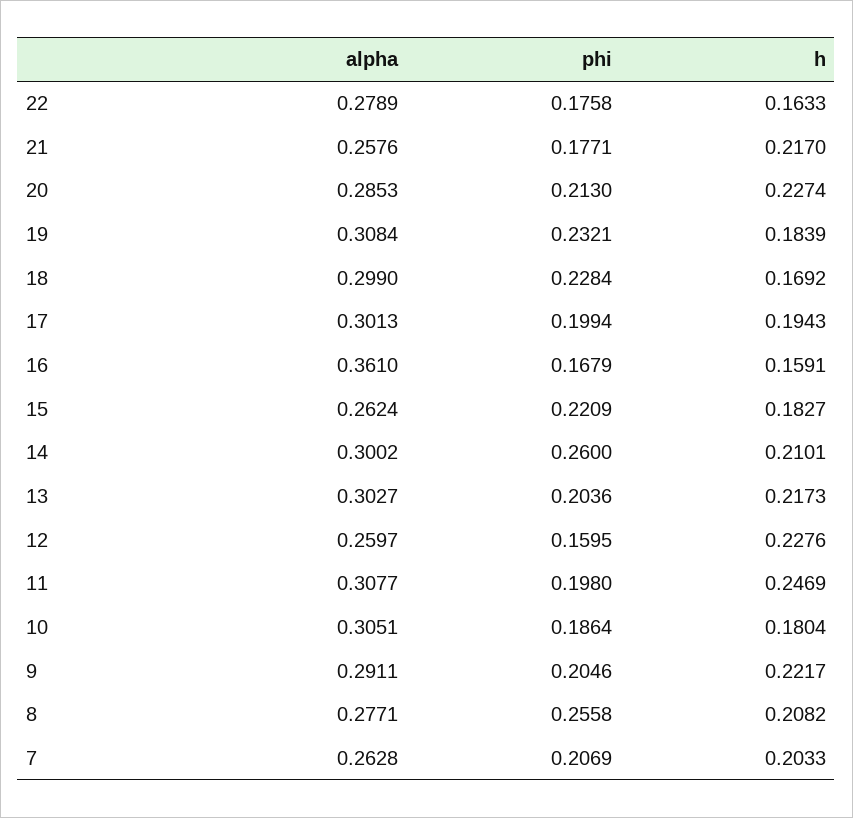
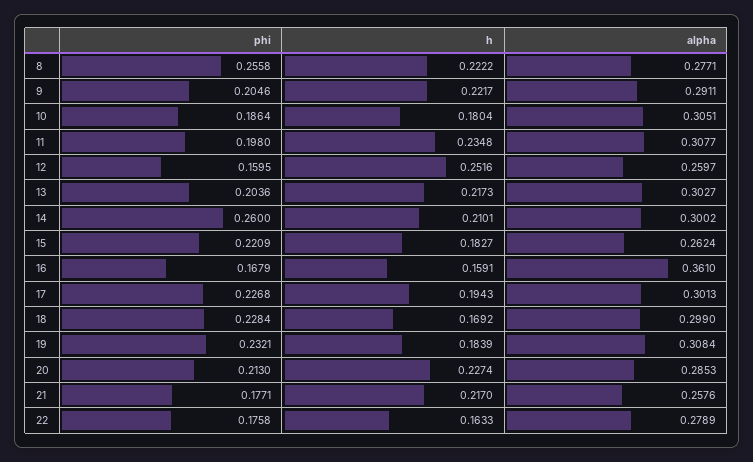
phi, 17: 0.1994 -> 0.2268
h, 12: 0.2276 -> 0.2516
h, 11: 0.2469 -> 0.2348
h, 8: 0.2082 -> 0.2222
alpha, 7: 0.2628 -> none
phi, 7: 0.2069 -> none
h, 7: 0.2033 -> none

